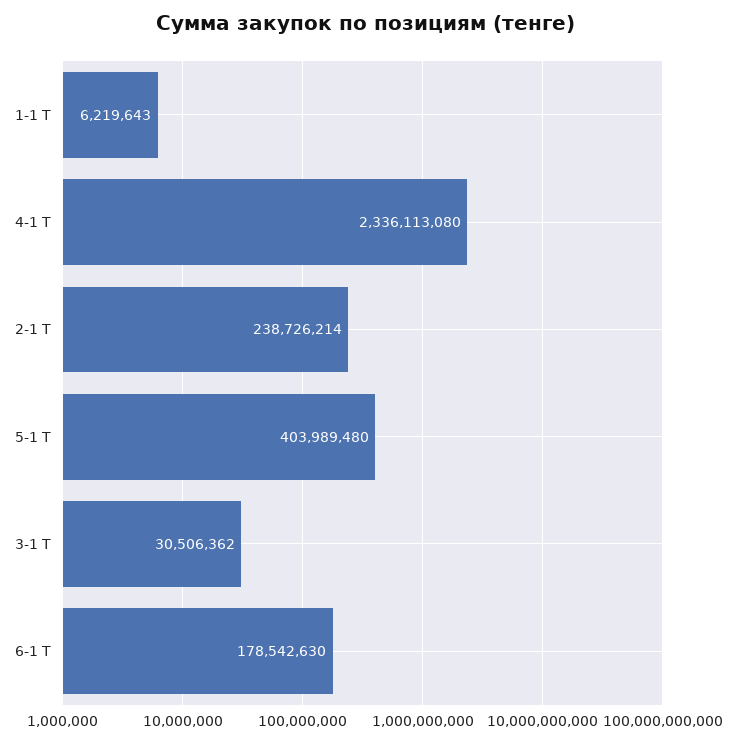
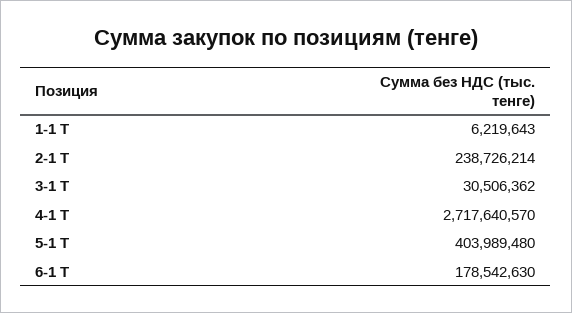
4-1 Т: 2336113080 -> 2717640570

